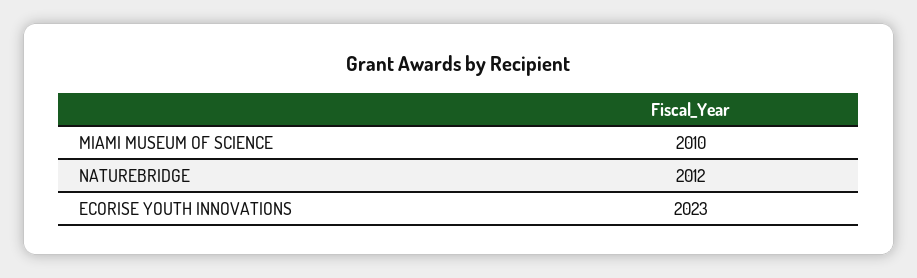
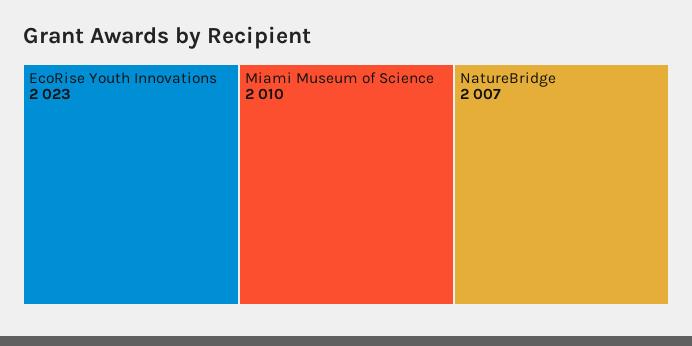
NATUREBRIDGE: 2012 -> 2007

